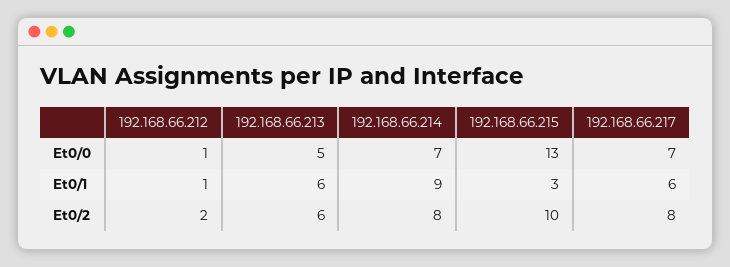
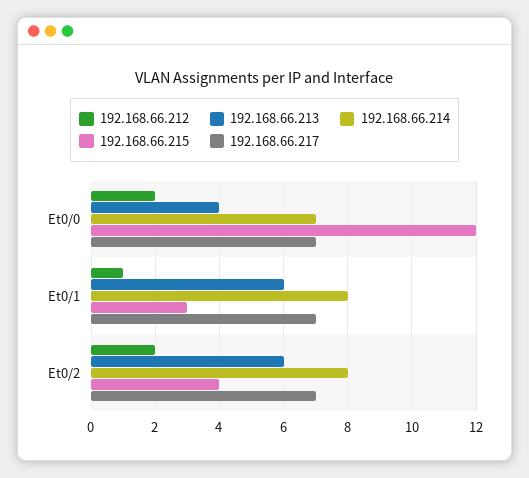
192.168.66.212, Et0/0: 1 -> 2
192.168.66.213, Et0/0: 5 -> 4
192.168.66.215, Et0/0: 13 -> 12
192.168.66.214, Et0/1: 9 -> 8
192.168.66.217, Et0/1: 6 -> 7
192.168.66.215, Et0/2: 10 -> 4
192.168.66.217, Et0/2: 8 -> 7

